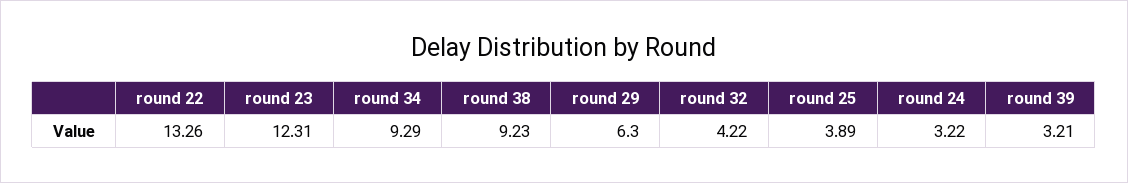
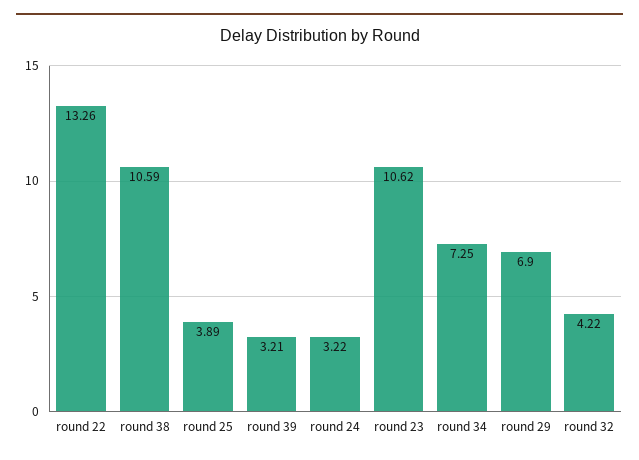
round 23: 12.31 -> 10.62
round 34: 9.29 -> 7.25
round 38: 9.23 -> 10.59
round 29: 6.3 -> 6.9

